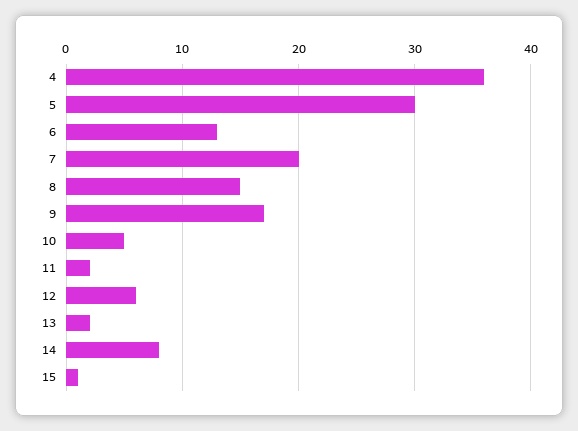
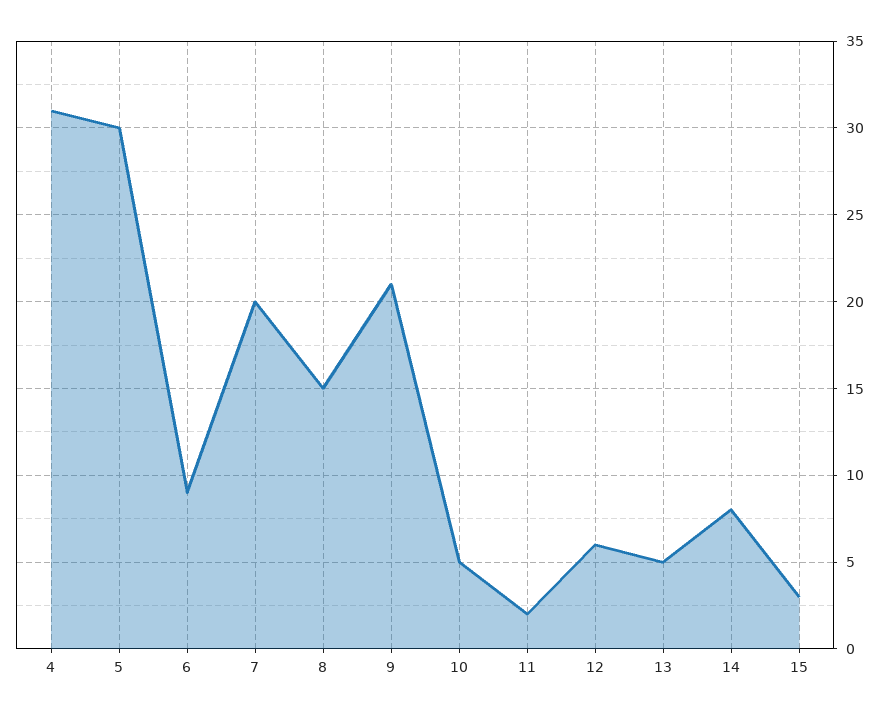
4: 36 -> 31
6: 13 -> 9
9: 17 -> 21
13: 2 -> 5
15: 1 -> 3

